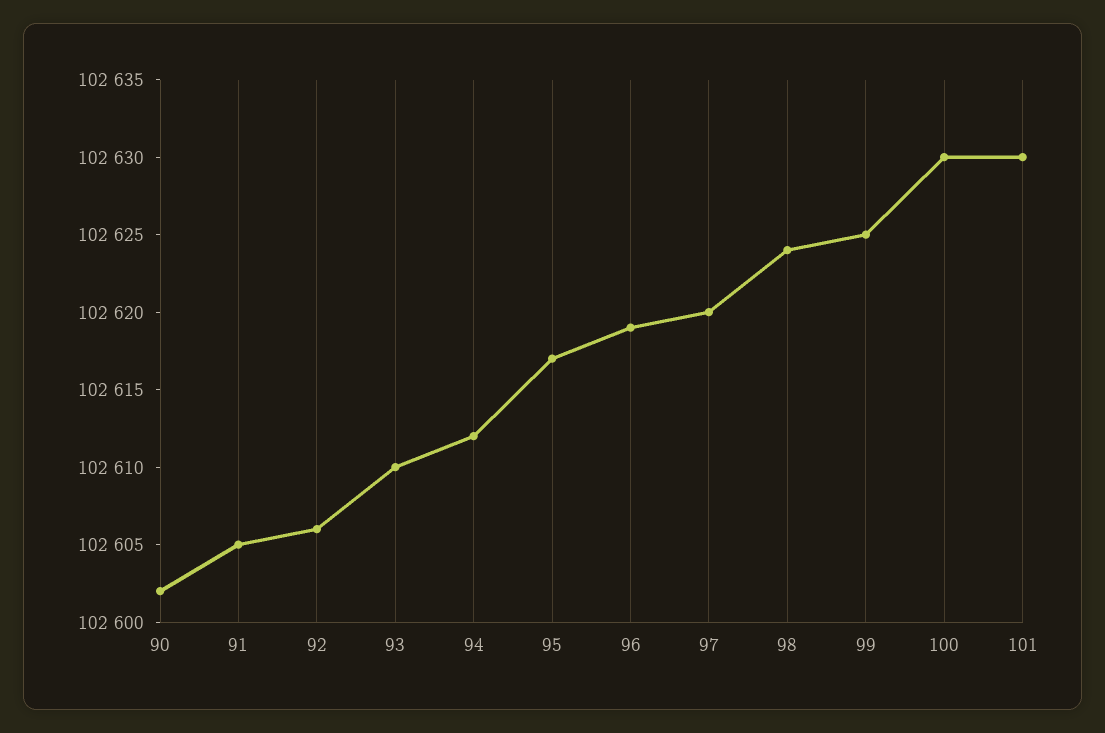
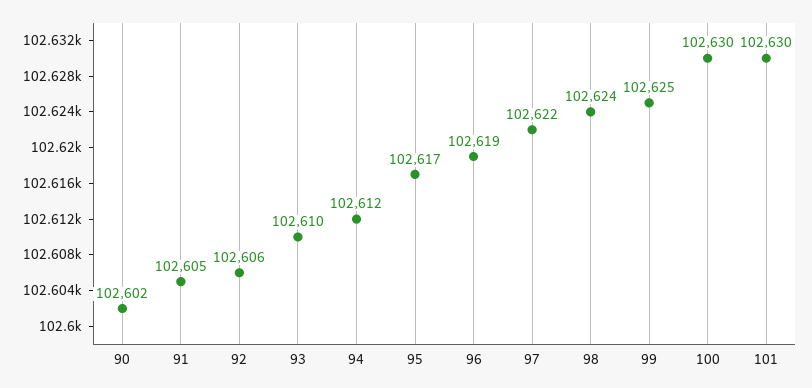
97: 102620 -> 102622

